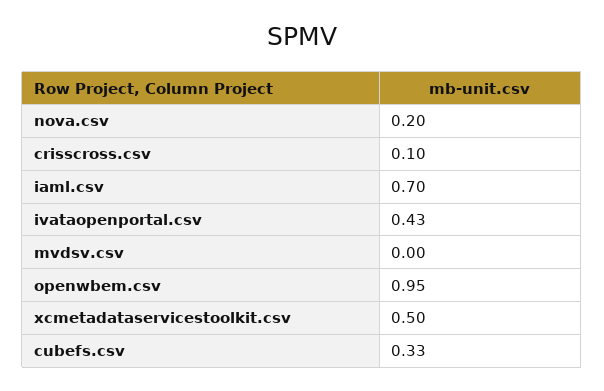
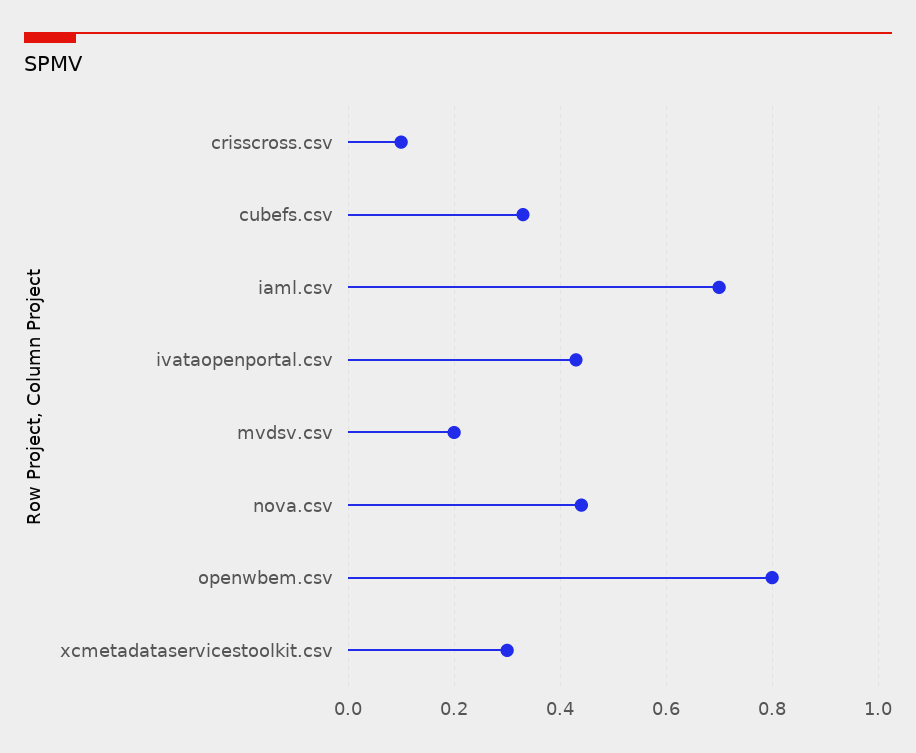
nova.csv: 0.2 -> 0.45
mvdsv.csv: 0 -> 0.2
openwbem.csv: 0.95 -> 0.8
xcmetadataservicestoolkit.csv: 0.5 -> 0.3

